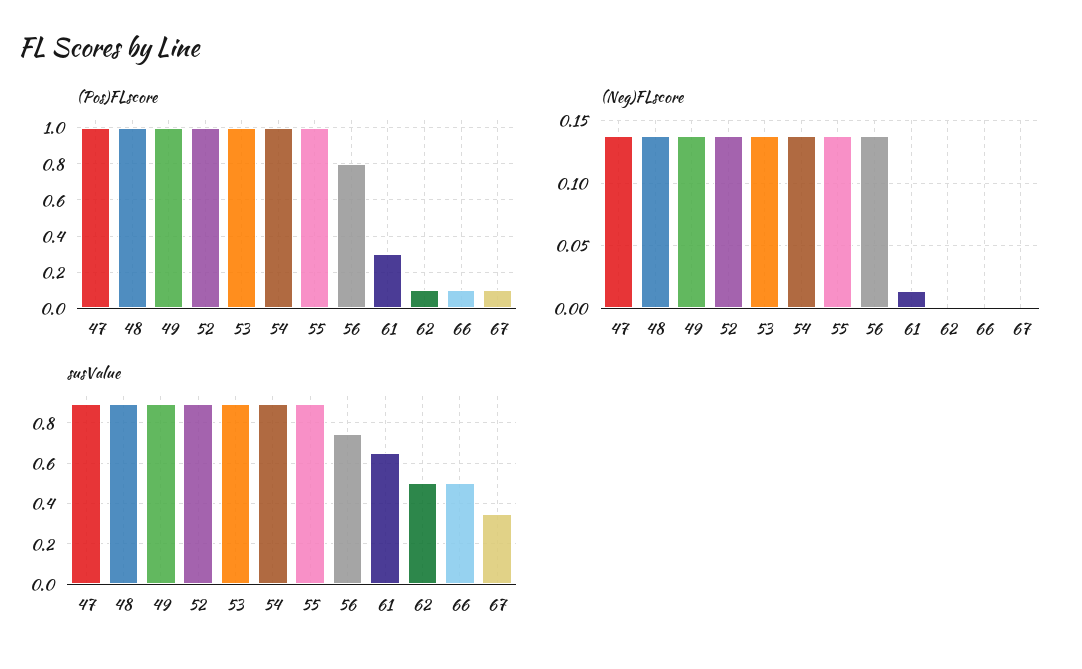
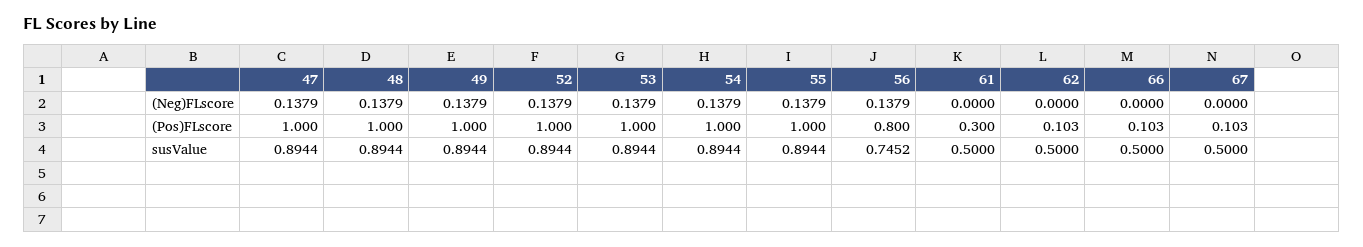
(Neg)FLscore, 61: 0.015 -> 0
susValue, 61: 0.65 -> 0.5
susValue, 67: 0.35 -> 0.5

